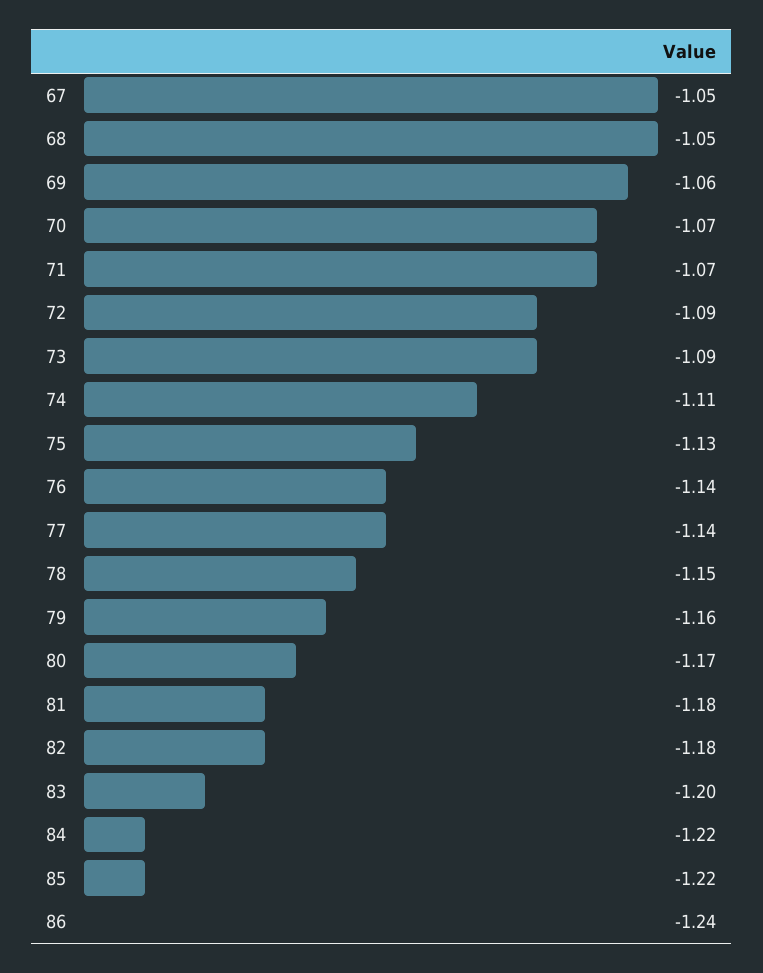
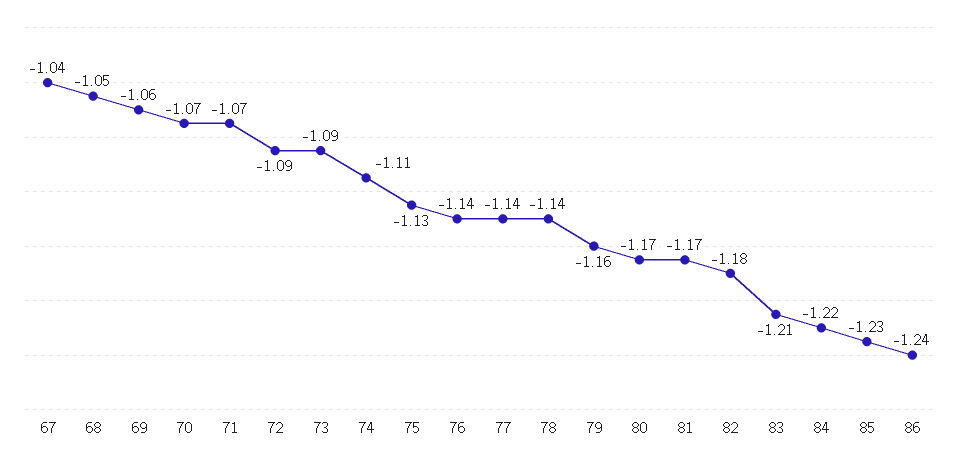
67: -1.05 -> -1.04
78: -1.15 -> -1.14
81: -1.18 -> -1.17
83: -1.2 -> -1.21
85: -1.22 -> -1.23

